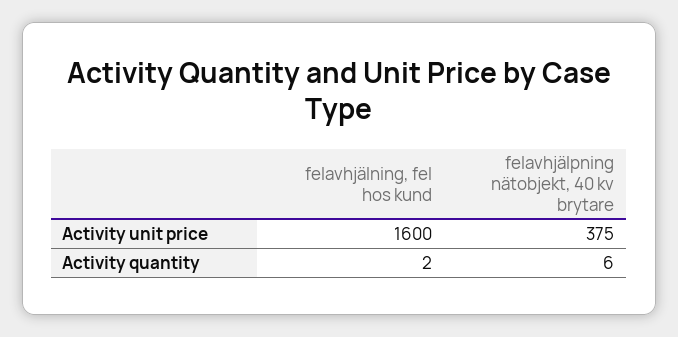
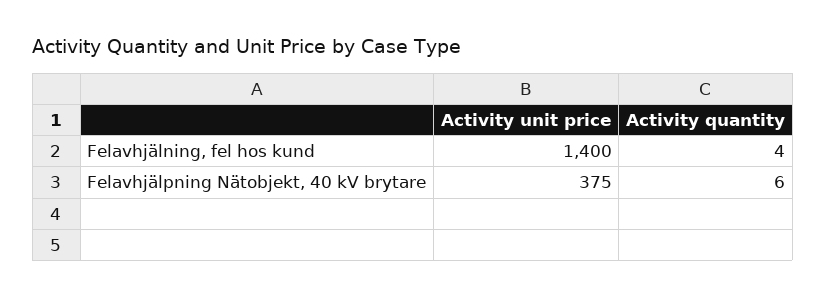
felavhjälning, fel hos kund, Activity unit price: 1600 -> 1400
felavhjälning, fel hos kund, Activity quantity: 2 -> 4

